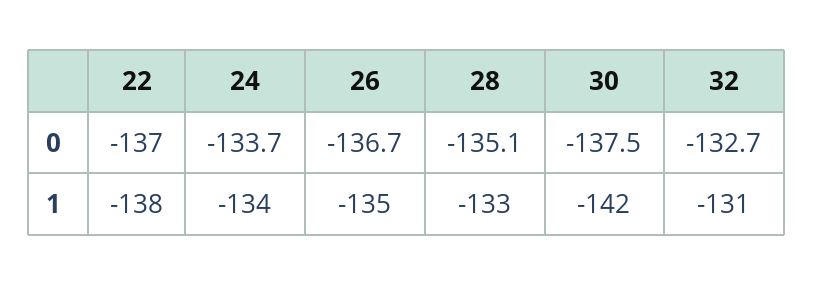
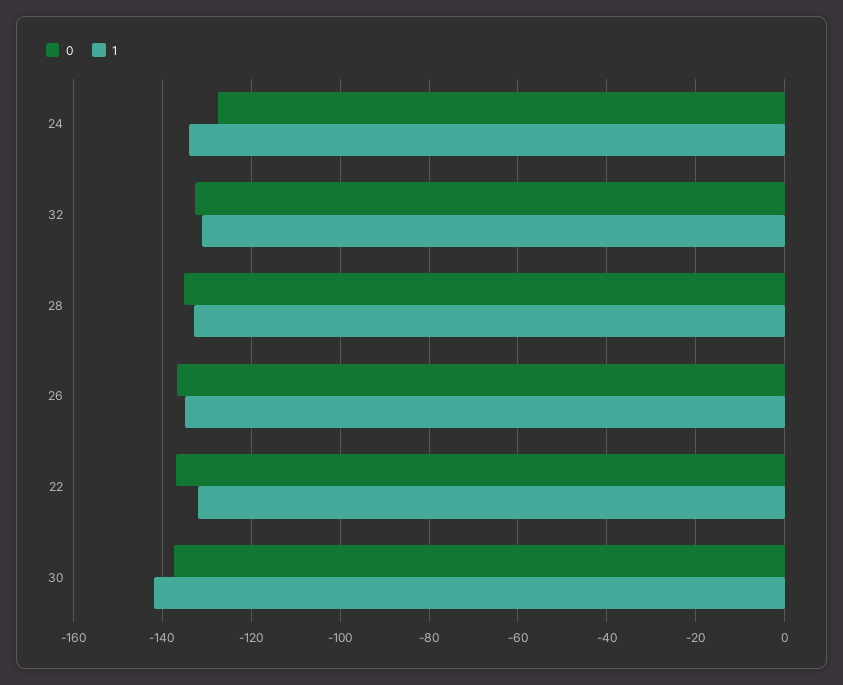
0, 24: -133.7 -> -128
1, 22: -138 -> -132

